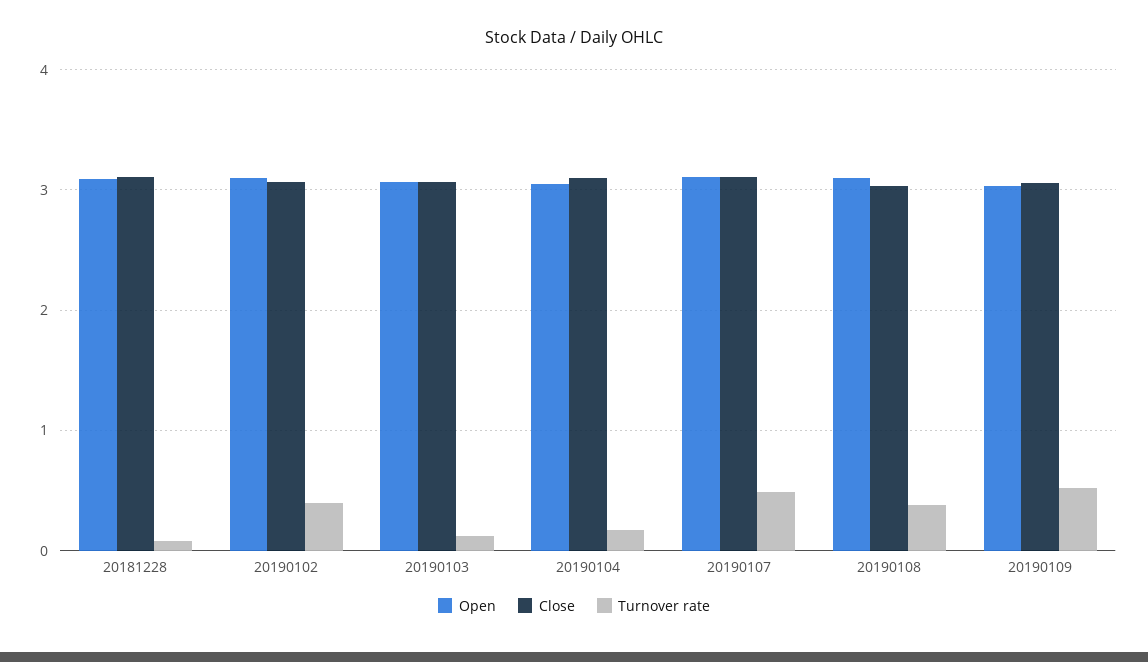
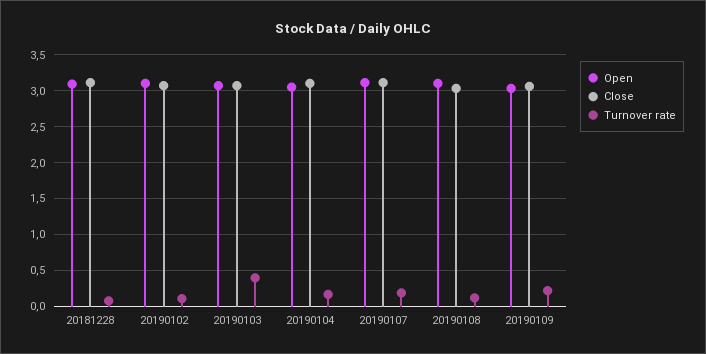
Turnover rate, 20190102: 0.4 -> 0.1
Turnover rate, 20190103: 0.1 -> 0.4
Turnover rate, 20190107: 0.5 -> 0.2
Turnover rate, 20190108: 0.4 -> 0.1
Turnover rate, 20190109: 0.5 -> 0.2

